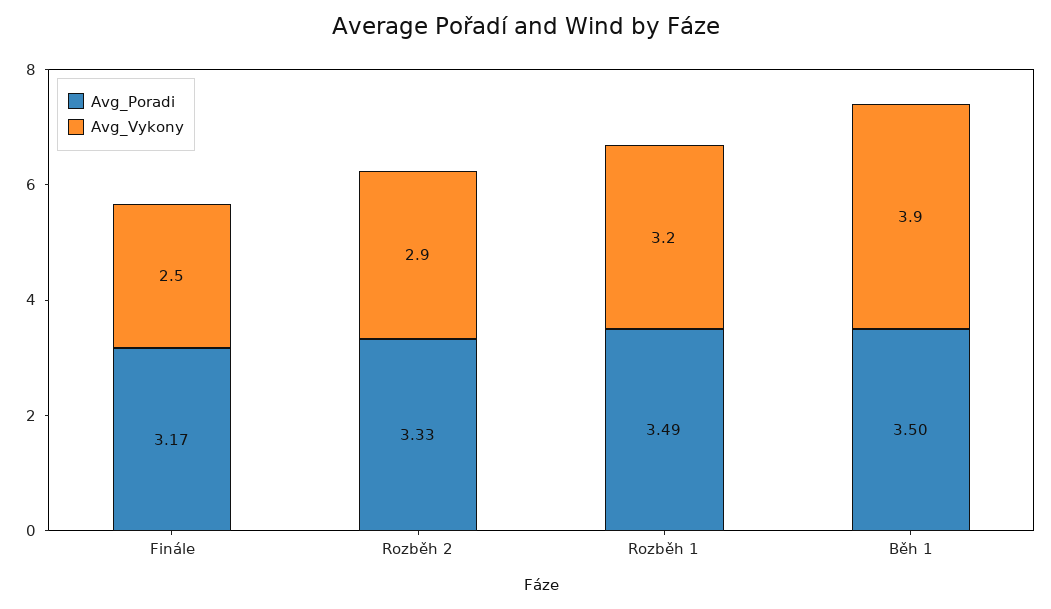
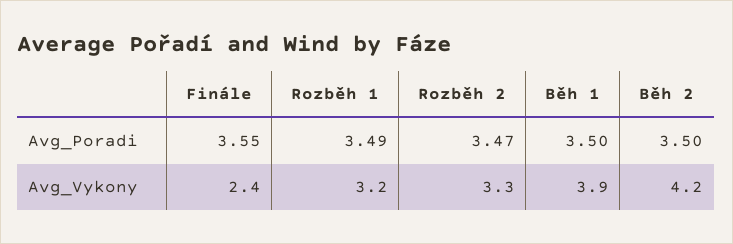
Avg_Poradi, Finále: 3.17 -> 3.55
Avg_Vykony, Finále: 2.5 -> 2.4
Avg_Poradi, Rozběh 2: 3.33 -> 3.47
Avg_Vykony, Rozběh 2: 2.9 -> 3.3
Avg_Poradi, Běh 2: none -> 3.5
Avg_Vykony, Běh 2: none -> 4.2

